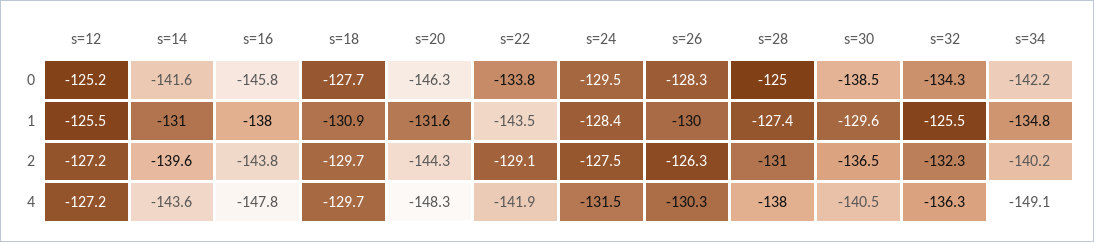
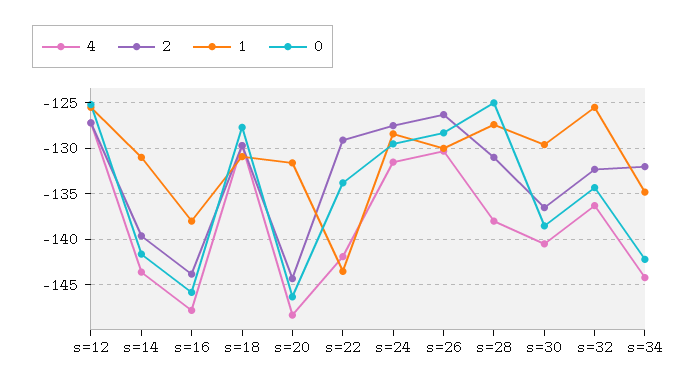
2, s=34: -140.2 -> -132
4, s=34: -149.1 -> -144

